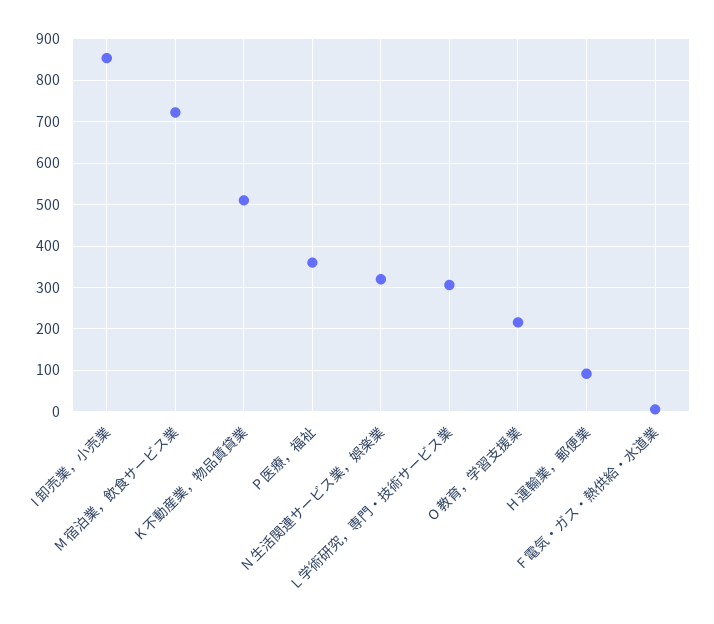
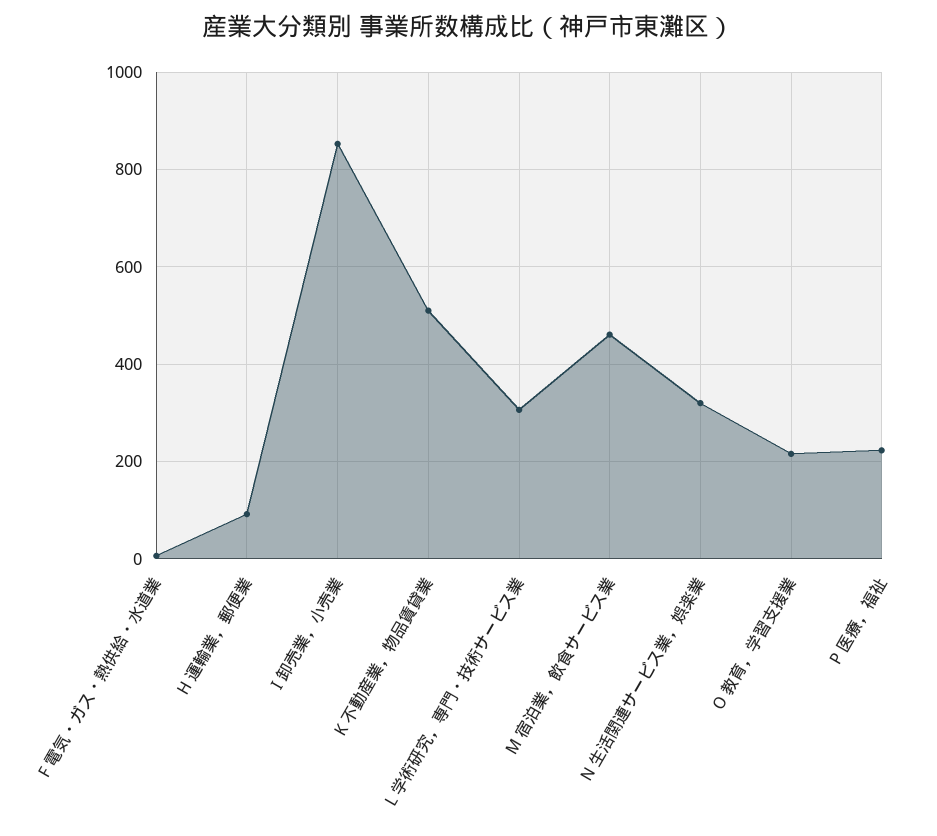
M 宿泊業，飲食サービス業: 720 -> 460
P 医療，福祉: 360 -> 220

